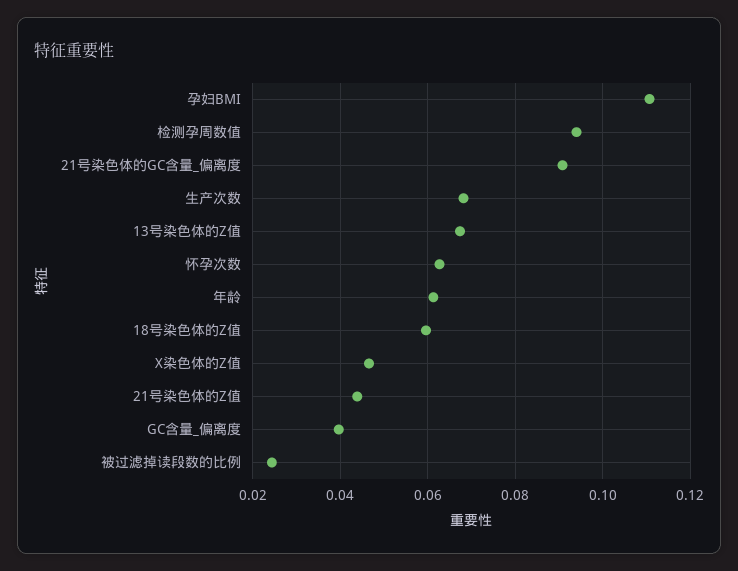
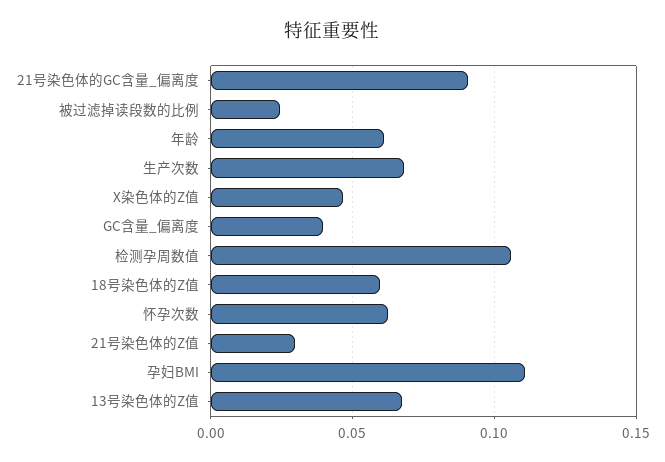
检测孕周数值: 0.094 -> 0.105
21号染色体的Z值: 0.044 -> 0.03

